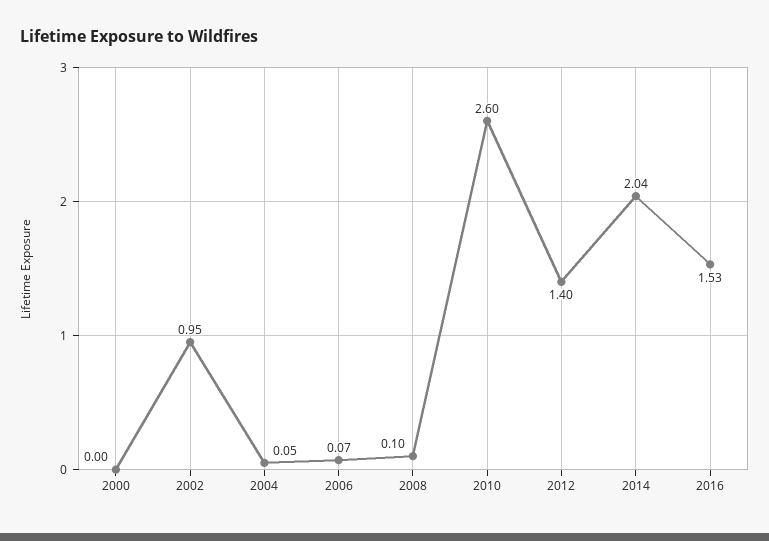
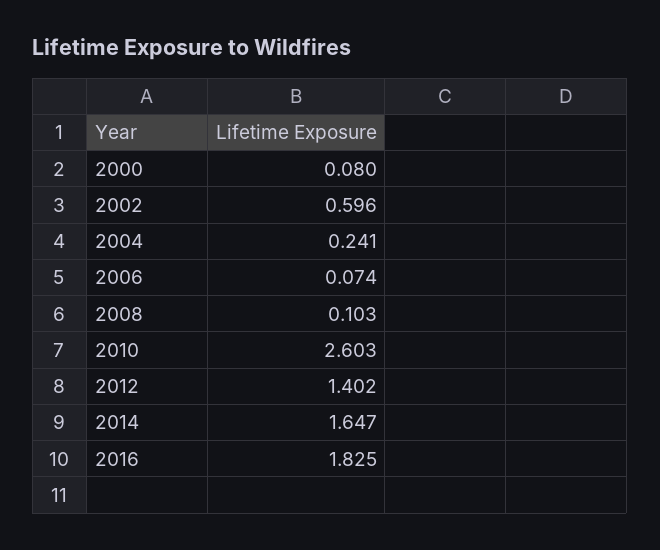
2000: 0 -> 0.08
2002: 0.95 -> 0.596
2004: 0.05 -> 0.241
2014: 2.04 -> 1.647
2016: 1.53 -> 1.825

